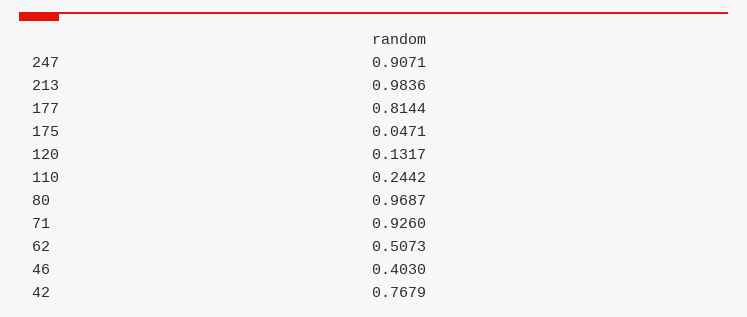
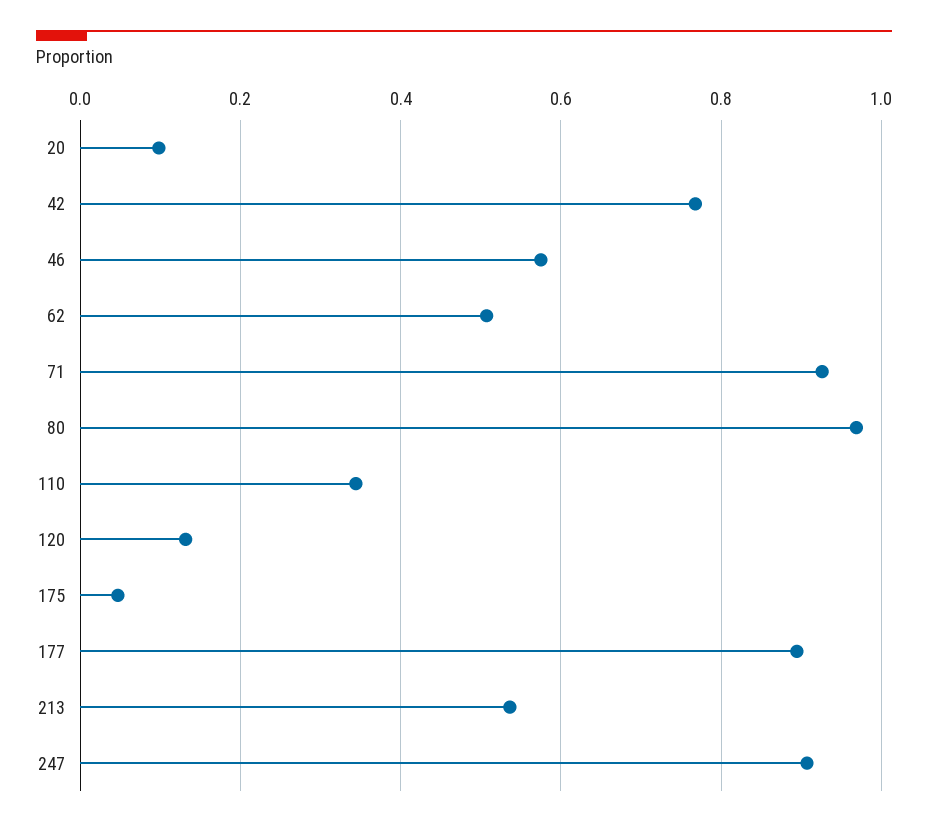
213: 0.9836 -> 0.54
177: 0.8144 -> 0.9
110: 0.2442 -> 0.34
46: 0.403 -> 0.58
20: none -> 0.1

